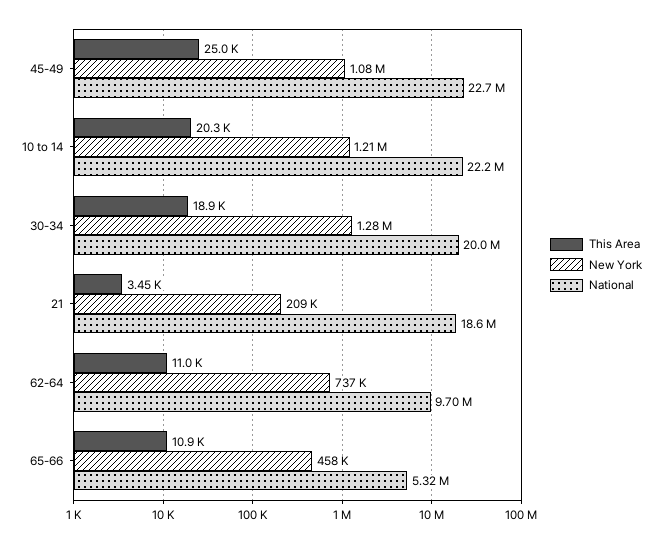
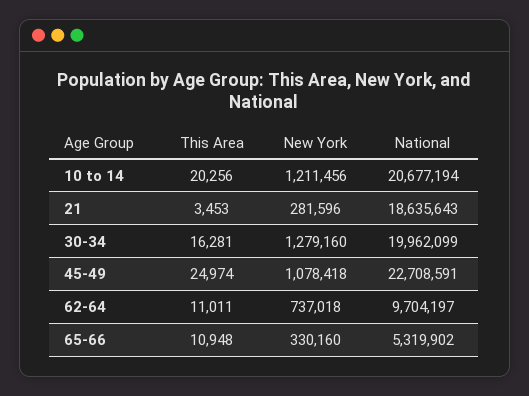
National, 10 to 14: 22200000 -> 20677194
This Area, 30-34: 18900 -> 16281
New York, 21: 209000 -> 281596
New York, 65-66: 458000 -> 330160

